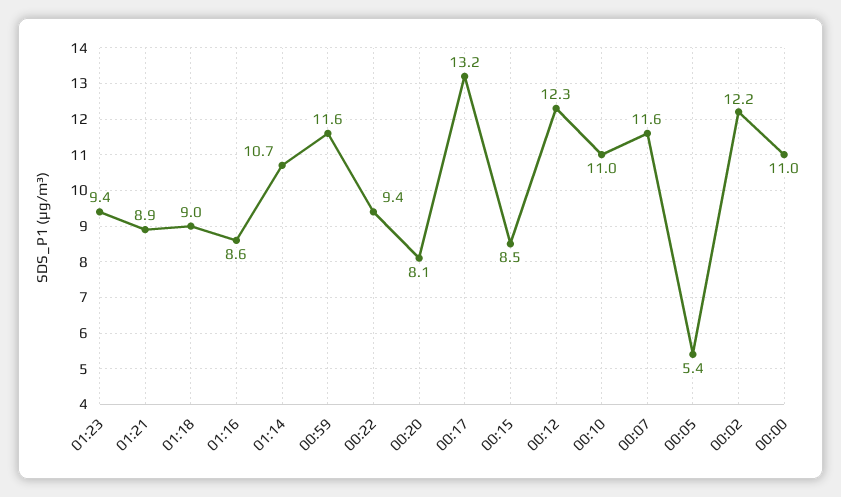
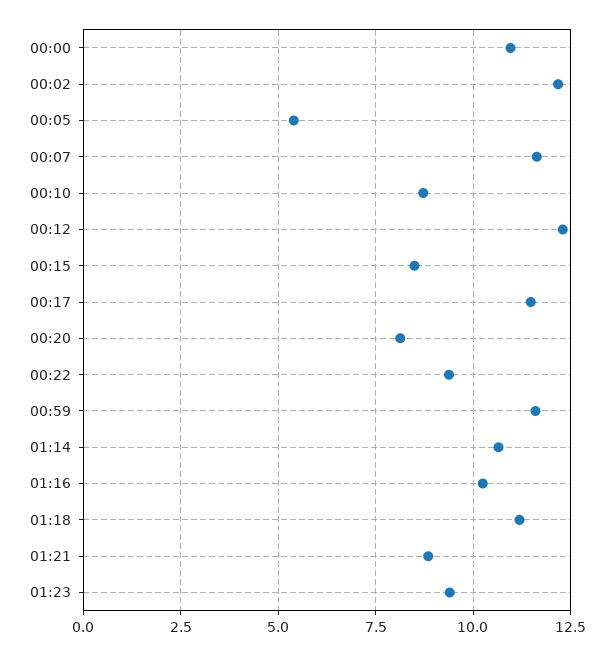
01:18: 9 -> 11.25
01:16: 8.6 -> 10.25
00:17: 13.2 -> 11.5
00:10: 11 -> 8.75

